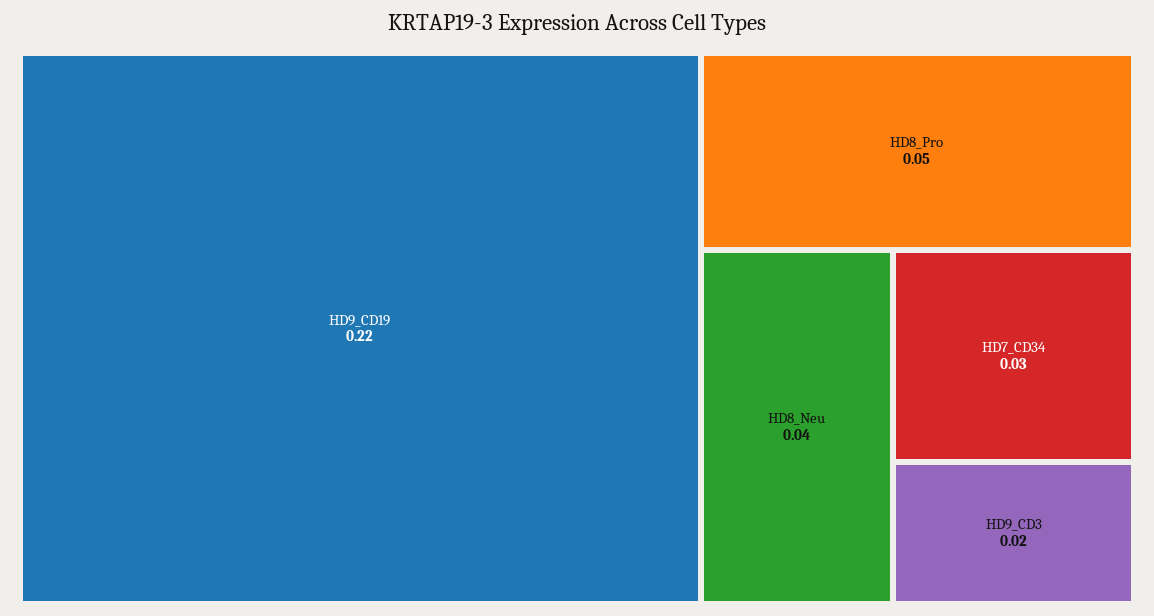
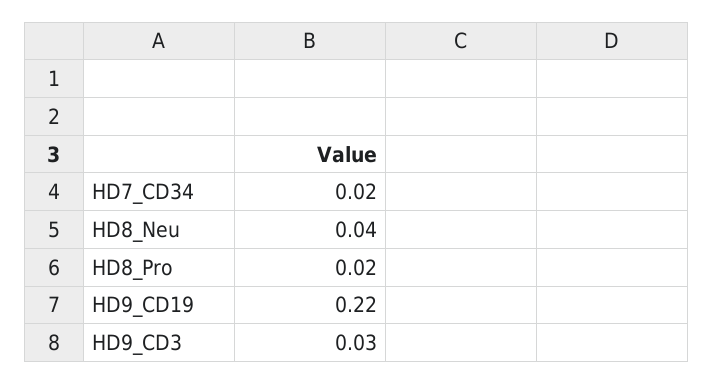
HD8_Pro: 0.05 -> 0.02
HD7_CD34: 0.03 -> 0.02
HD9_CD3: 0.02 -> 0.03

